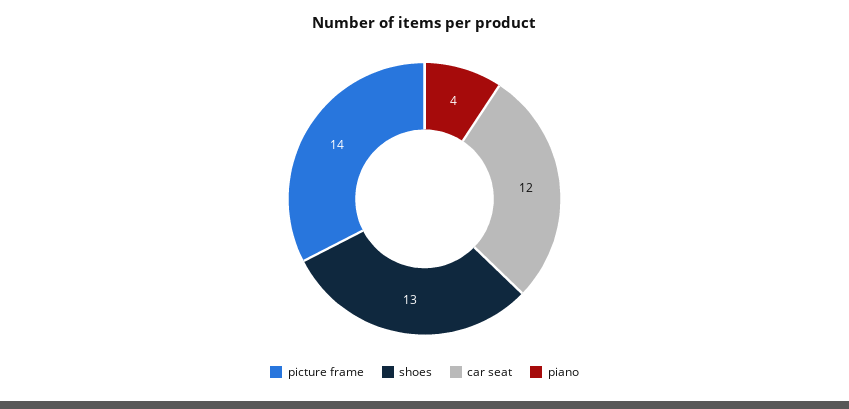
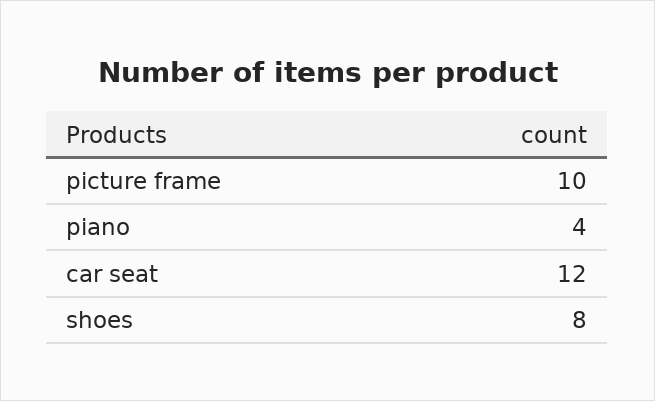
picture frame: 14 -> 10
shoes: 13 -> 8

